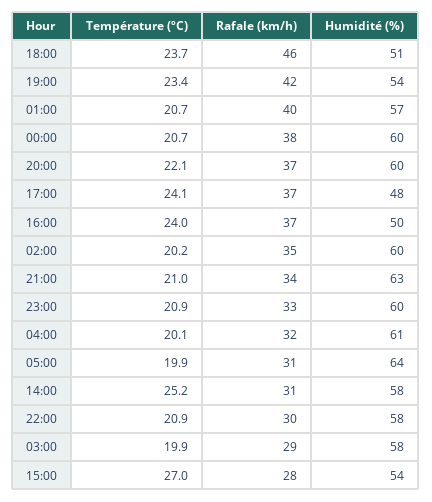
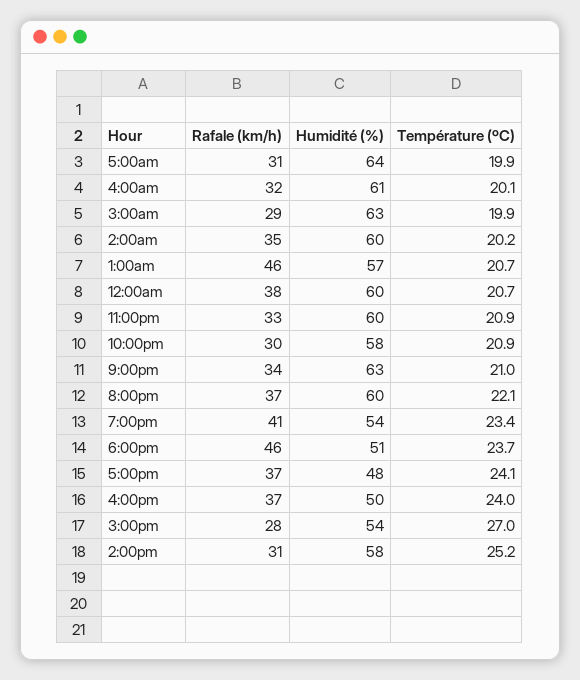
Rafale (km/h), 19:00: 42 -> 41
Rafale (km/h), 01:00: 40 -> 46
Humidité (%), 03:00: 58 -> 63

